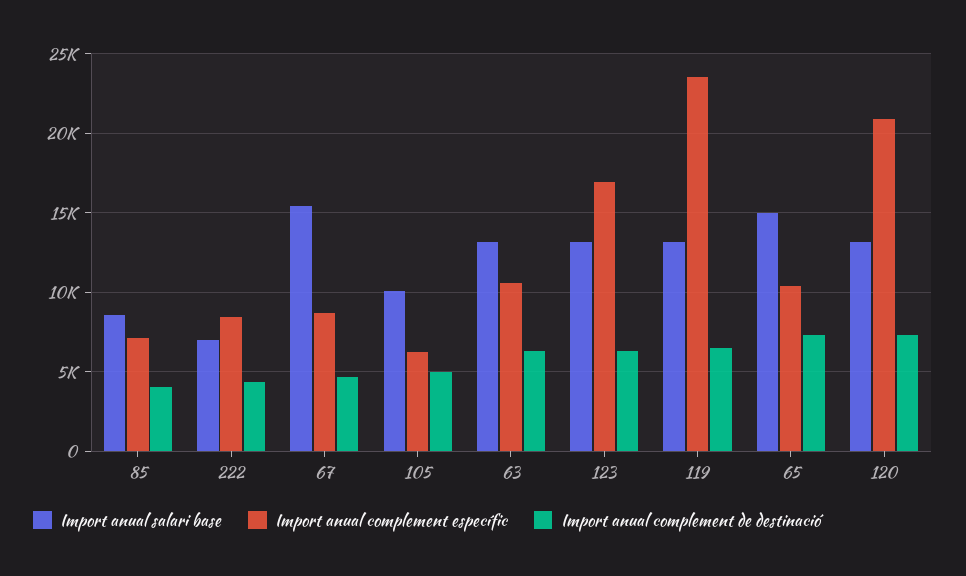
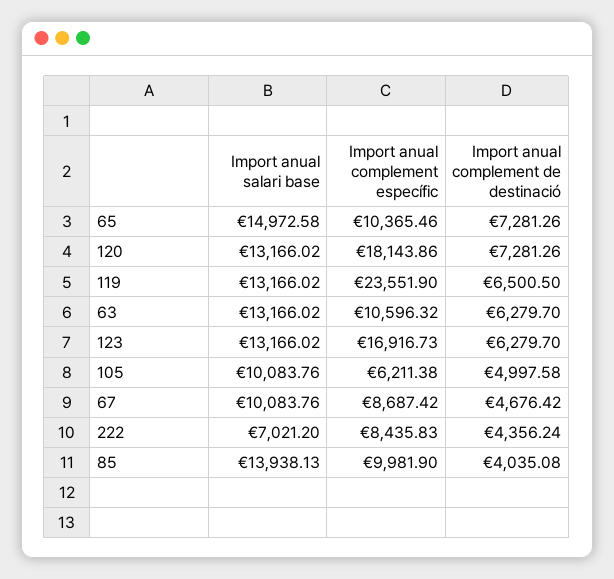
Import anual salari base, 85: 8500 -> 13938.13
Import anual complement específic, 85: 7000 -> 9981.9
Import anual salari base, 67: 15500 -> 10083.76
Import anual complement específic, 120: 21000 -> 18143.86

